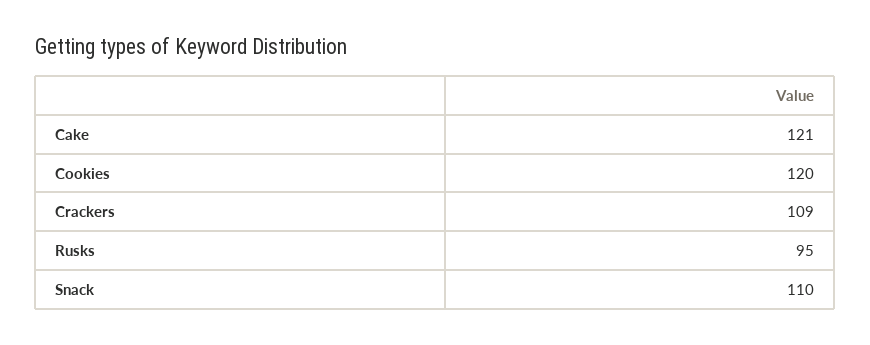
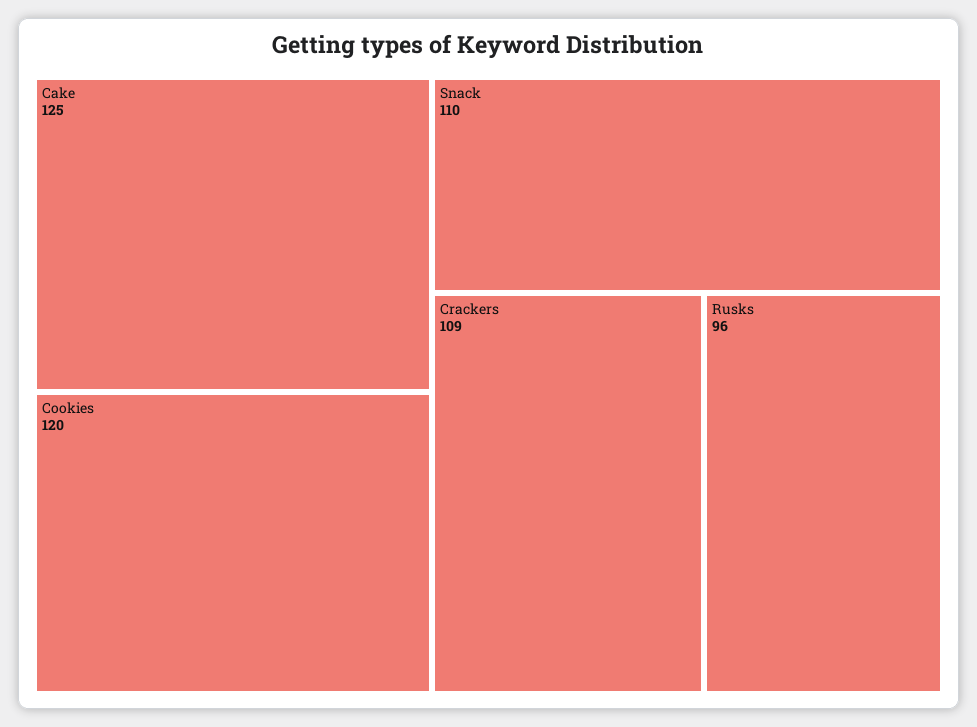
Cake: 121 -> 125
Rusks: 95 -> 96

